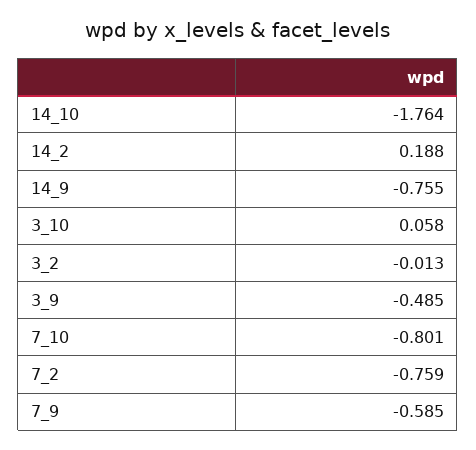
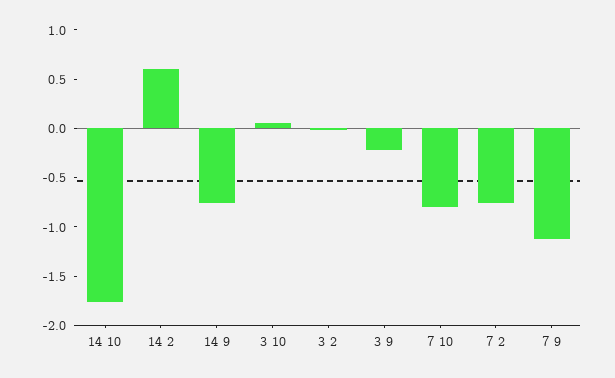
14_2: 0.188 -> 0.6
3_9: -0.485 -> -0.2
7_9: -0.585 -> -1.1

